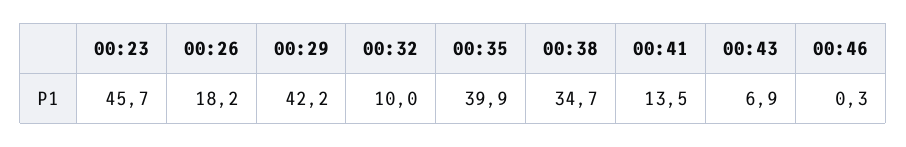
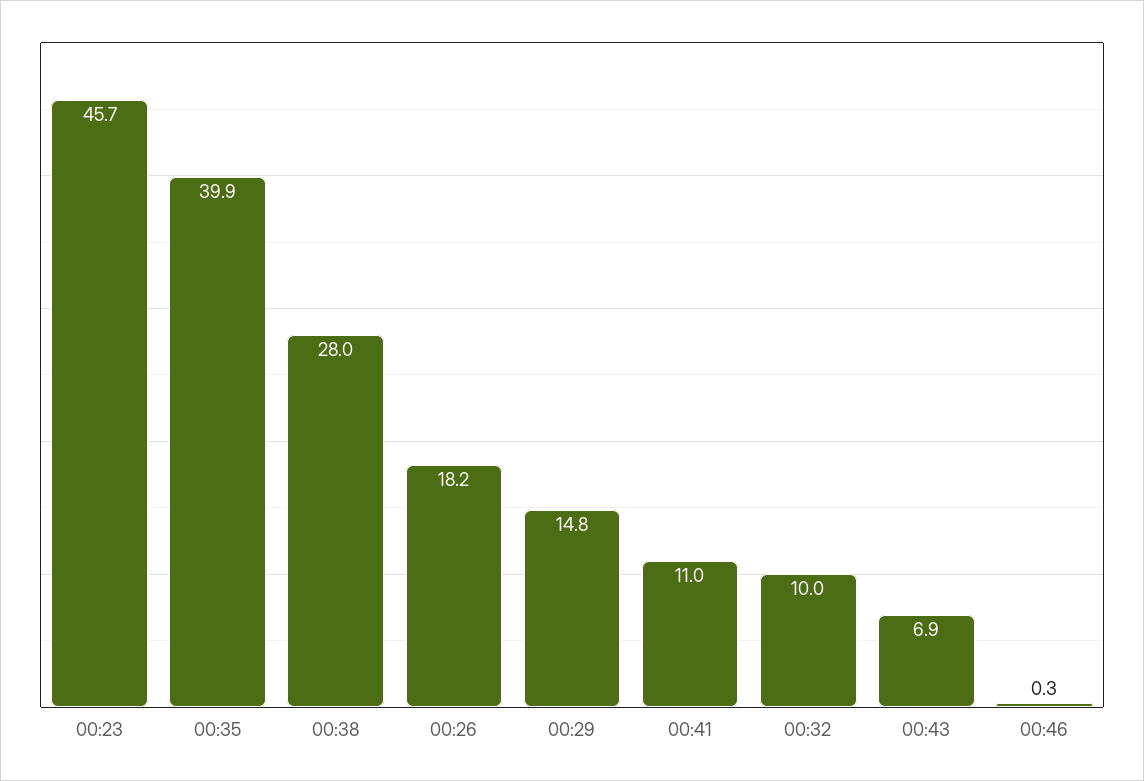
00:29: 42.2 -> 14.8
00:38: 34.7 -> 28
00:41: 13.5 -> 11

